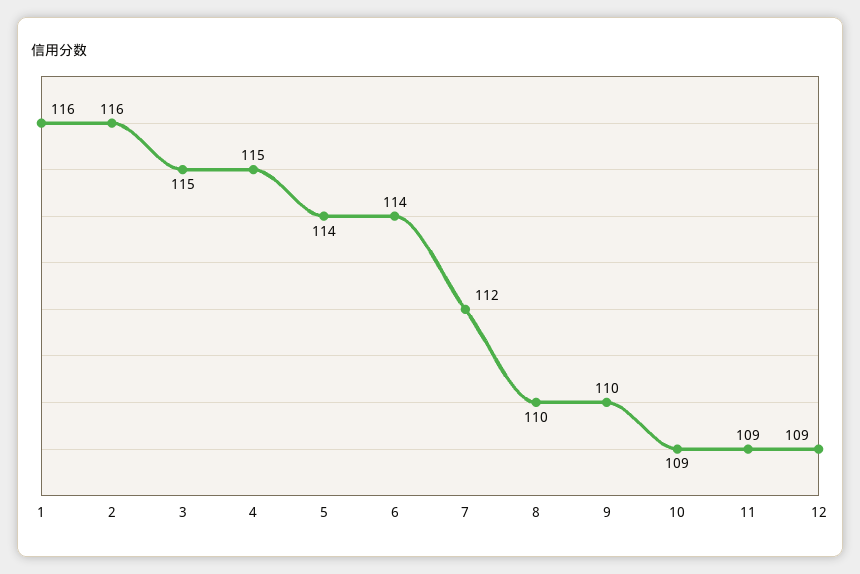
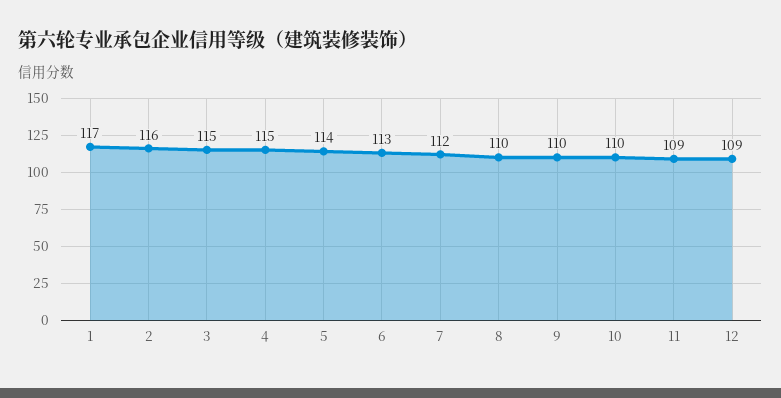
1: 116 -> 117
6: 114 -> 113
10: 109 -> 110

